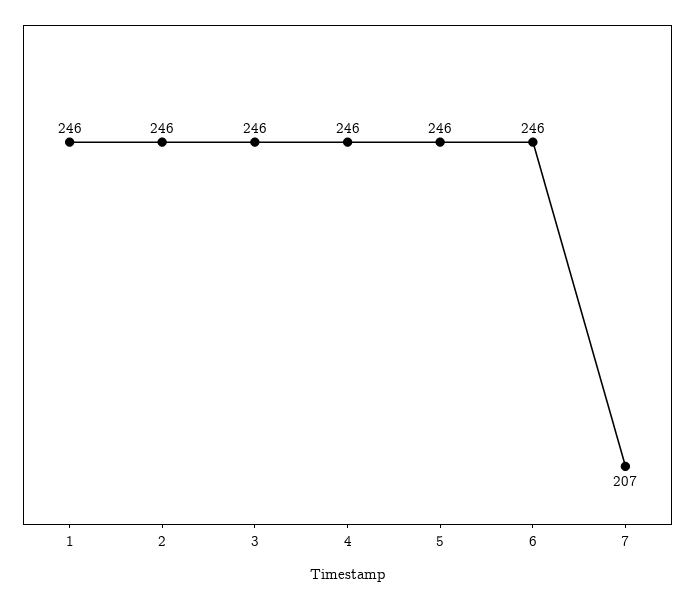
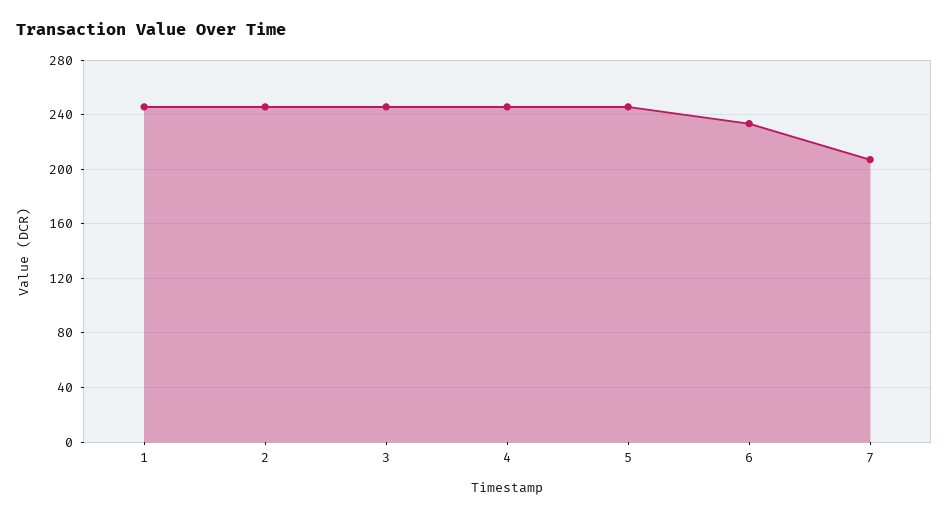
6: 246 -> 235

